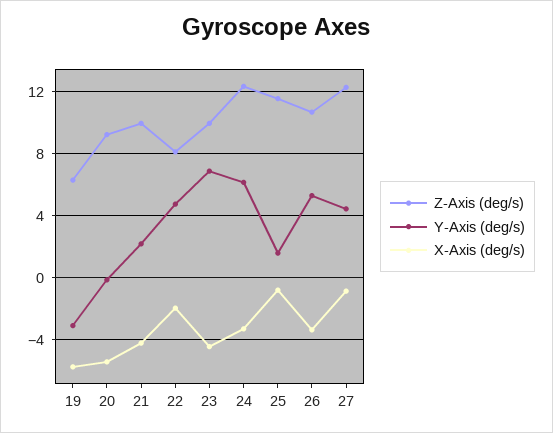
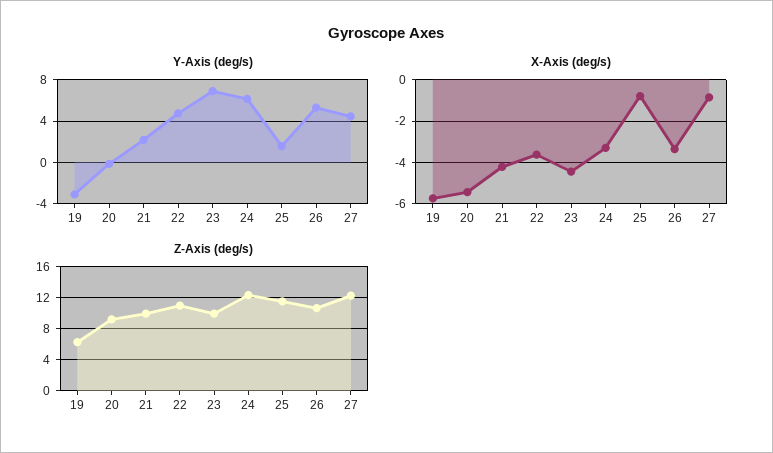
Z-Axis (deg/s), 22: 8 -> 11
X-Axis (deg/s), 22: -2 -> -3.5

